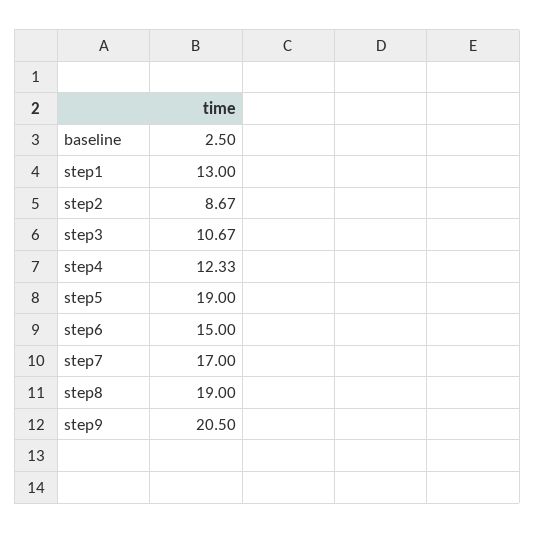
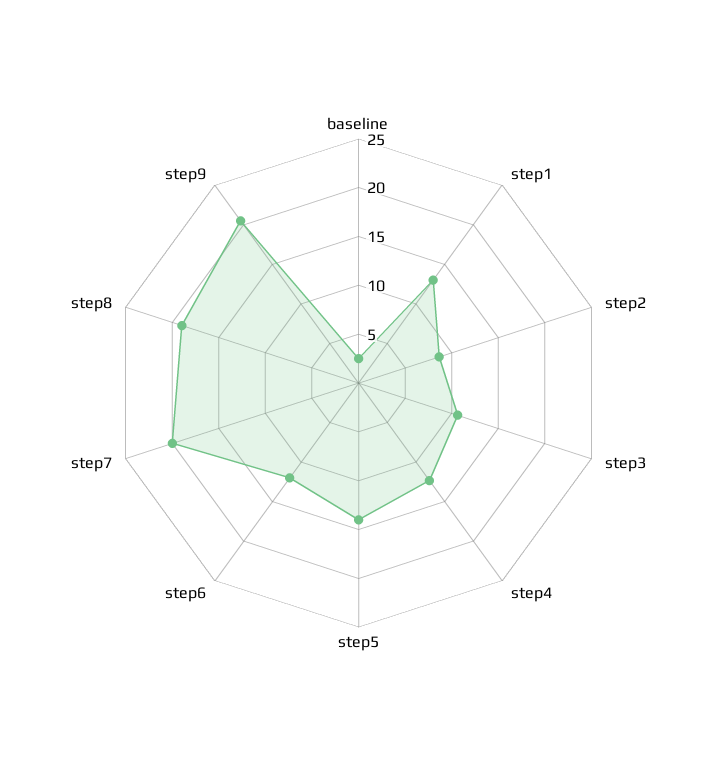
step5: 19 -> 14
step6: 15 -> 12
step7: 17 -> 20

